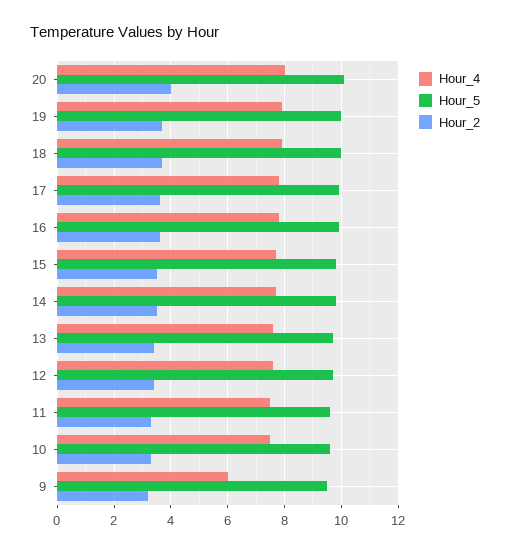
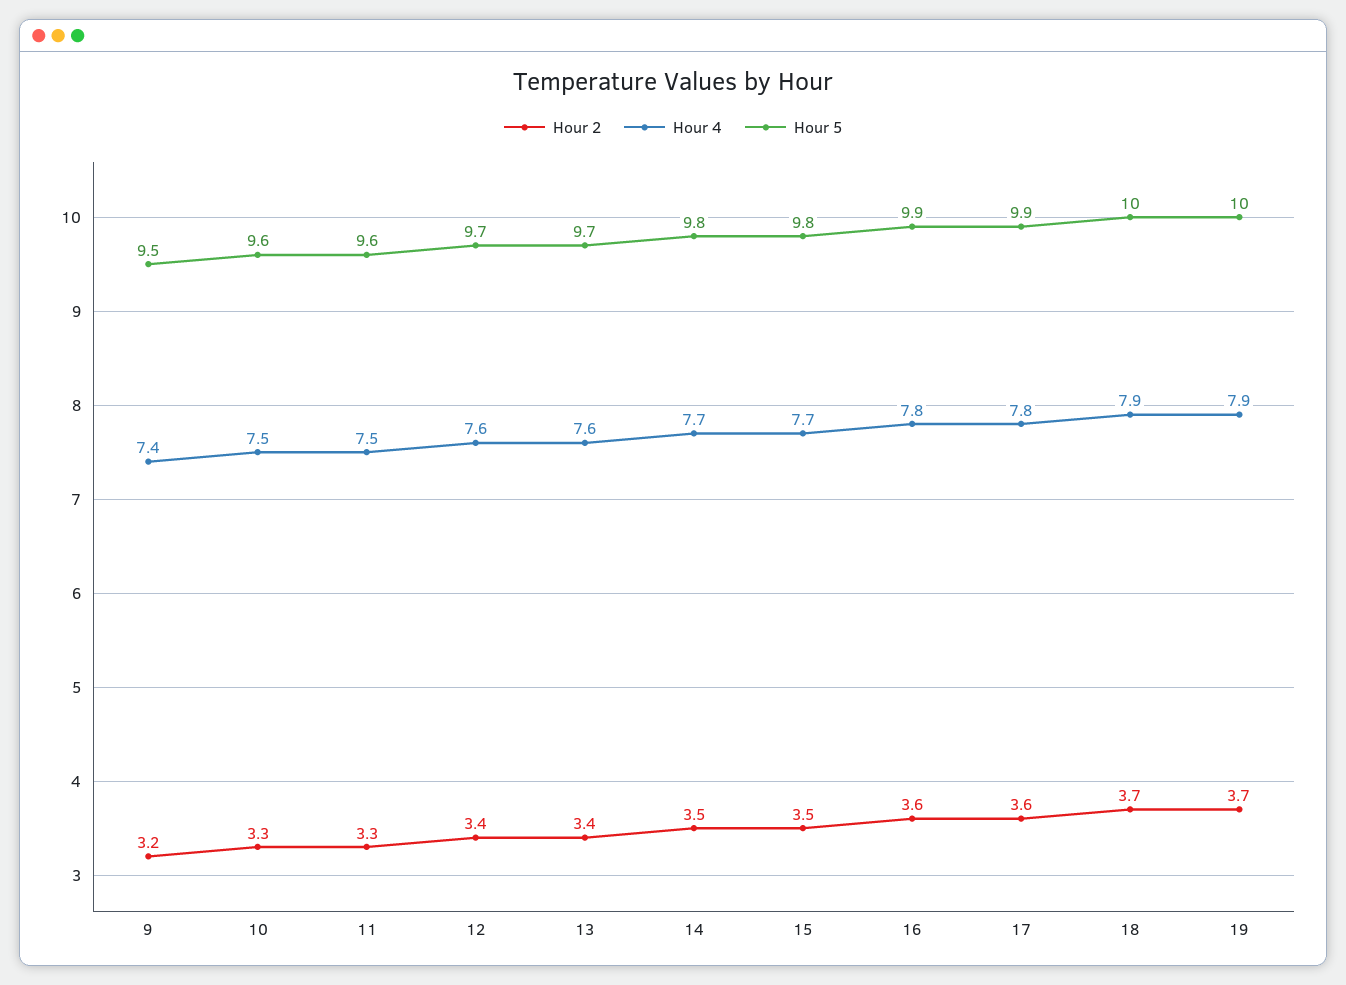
Hour_4, 20: 8 -> none
Hour_5, 20: 10 -> none
Hour_2, 20: 4 -> none
Hour_4, 9: 6 -> 7.4

